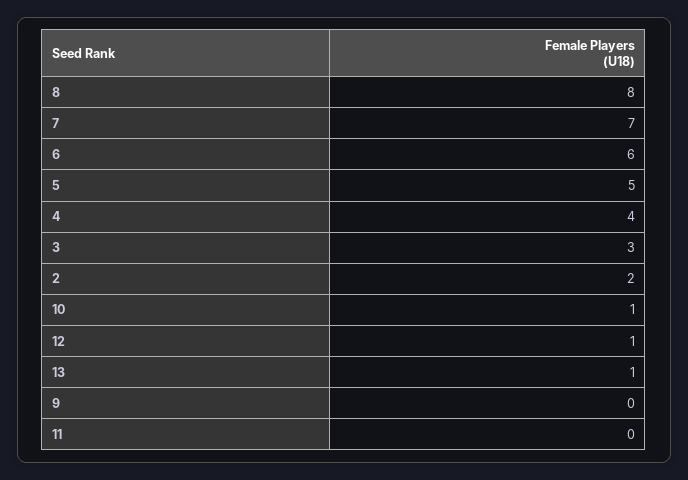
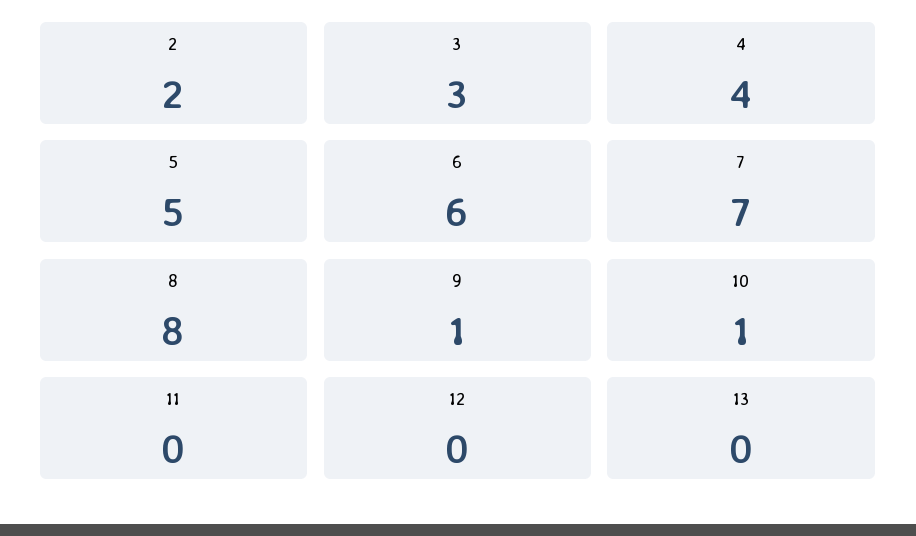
12: 1 -> 0
13: 1 -> 0
9: 0 -> 1

